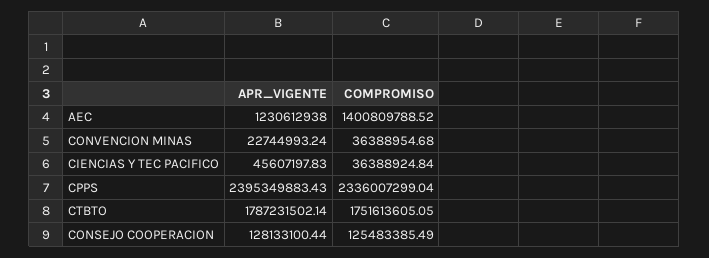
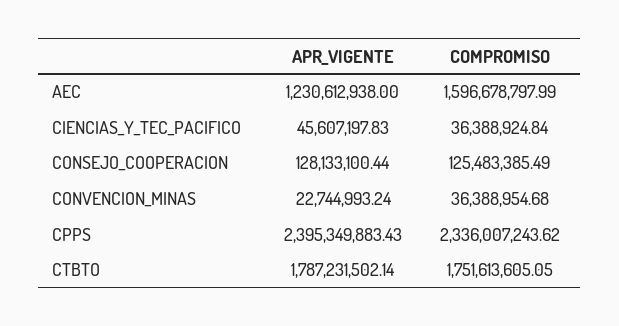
COMPROMISO, AEC: 1400809788.52 -> 1596678797.99
COMPROMISO, CPPS: 2336007299.04 -> 2336007243.62

